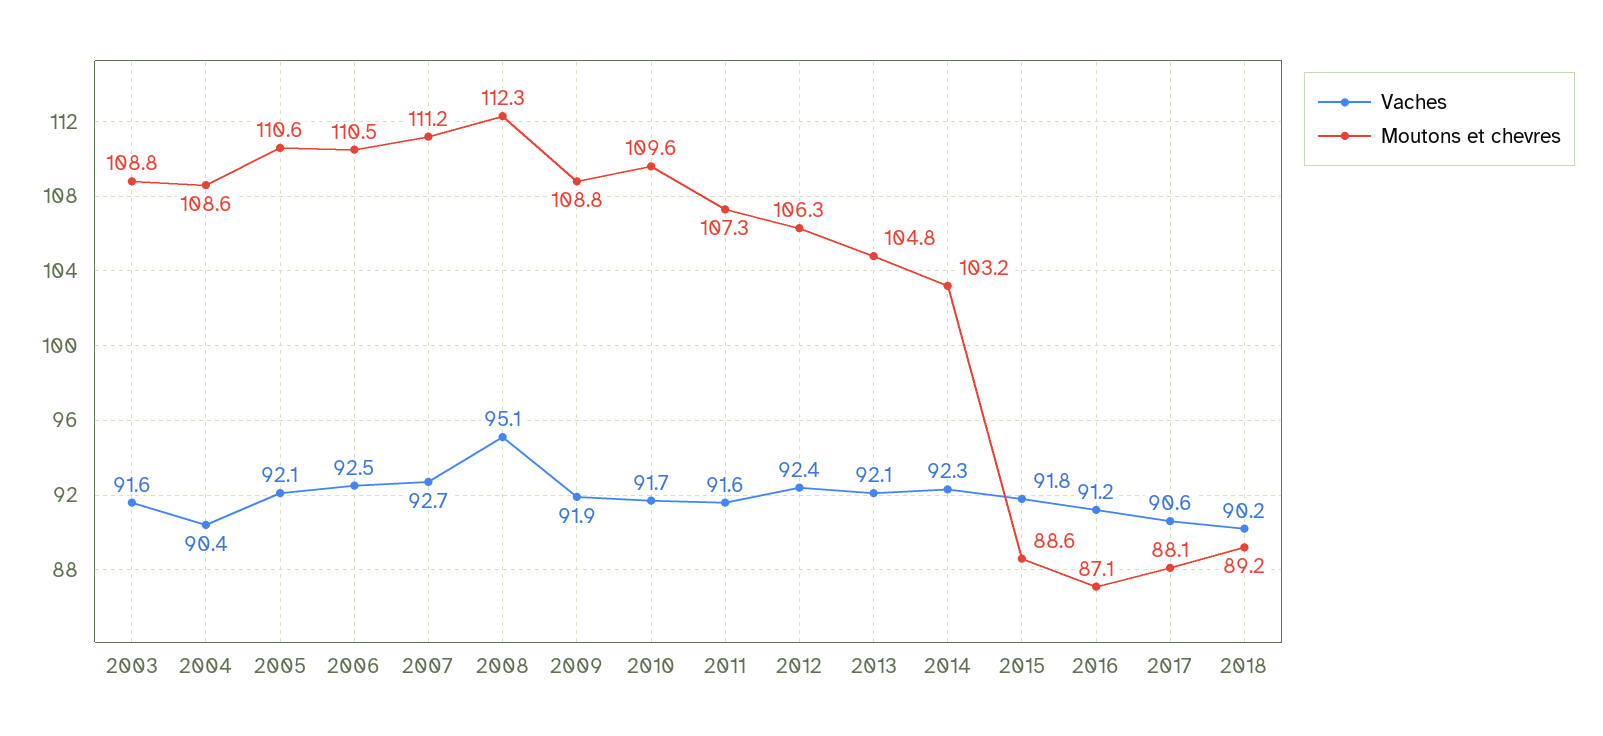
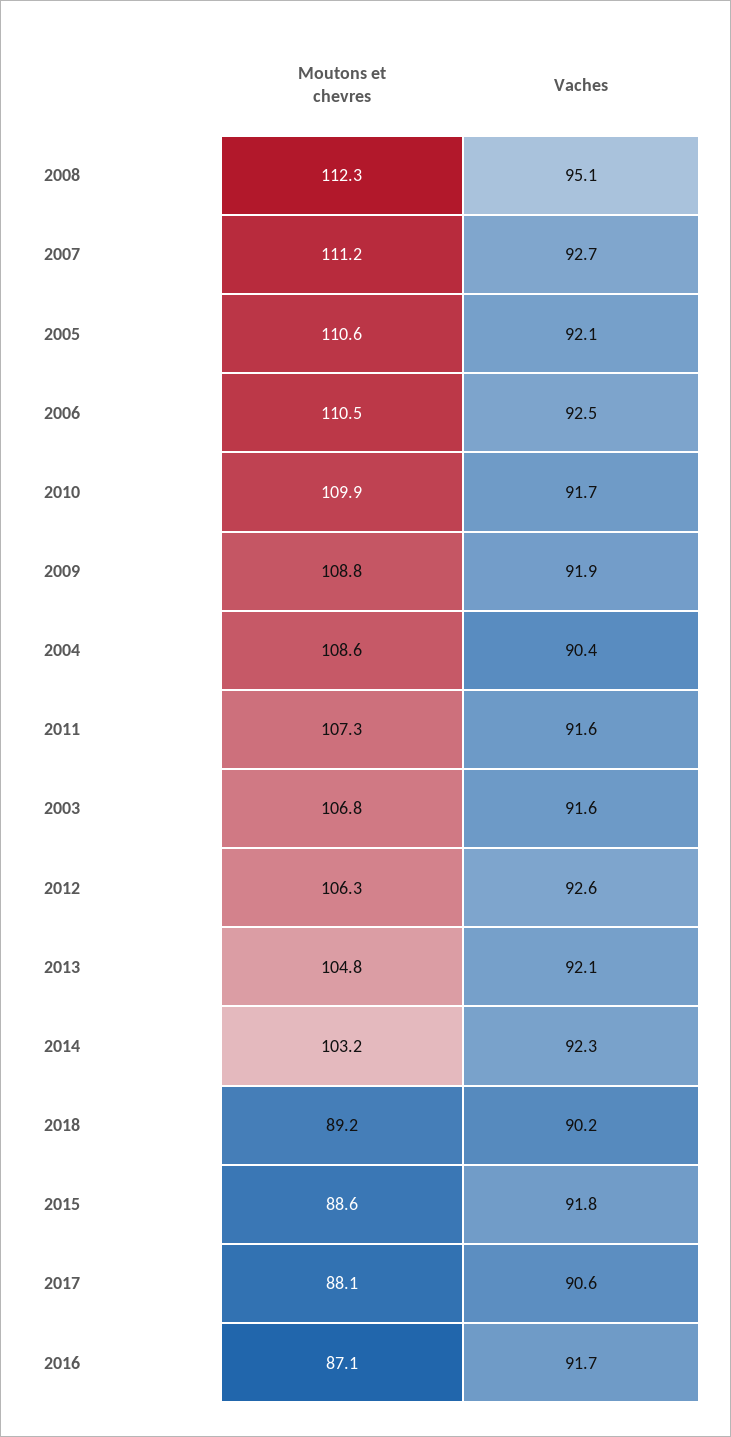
Moutons et chevres, 2003: 108.8 -> 106.8
Moutons et chevres, 2010: 109.6 -> 109.9
Vaches, 2012: 92.4 -> 92.6
Vaches, 2016: 91.2 -> 91.7

